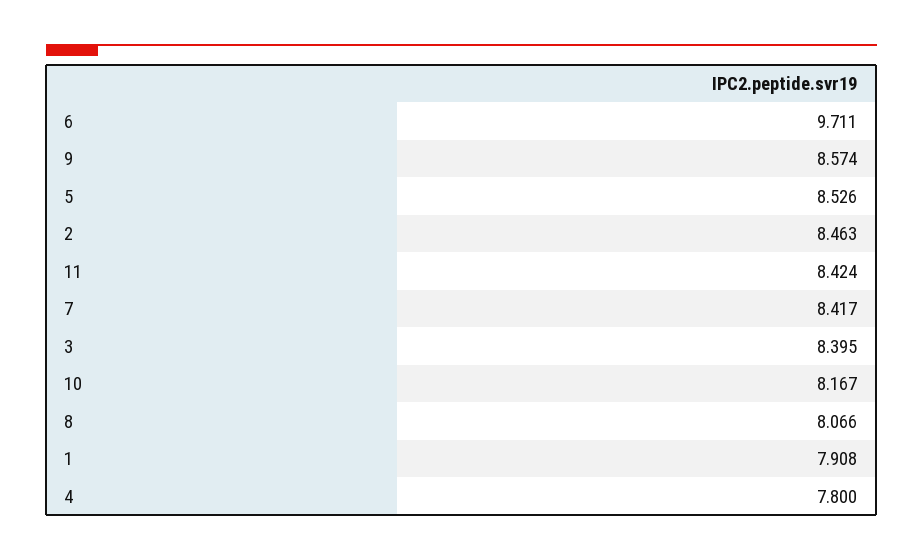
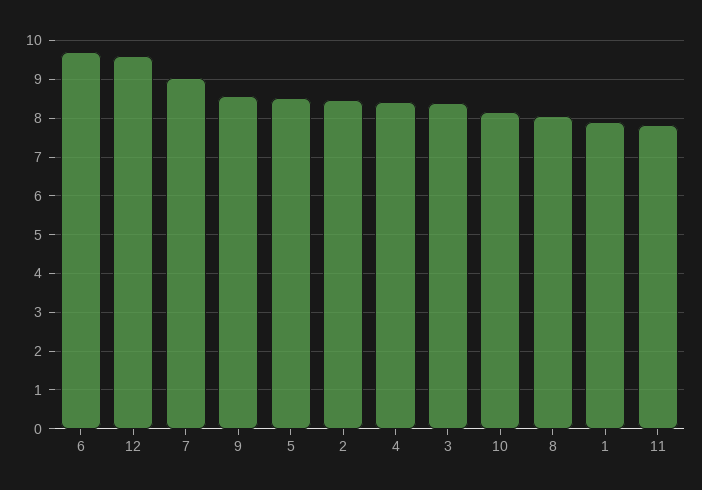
11: 8.424 -> 7.8
7: 8.417 -> 9
4: 7.8 -> 8.4
12: none -> 9.6

